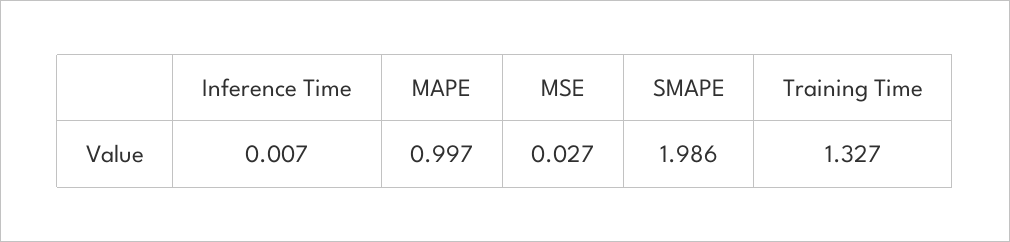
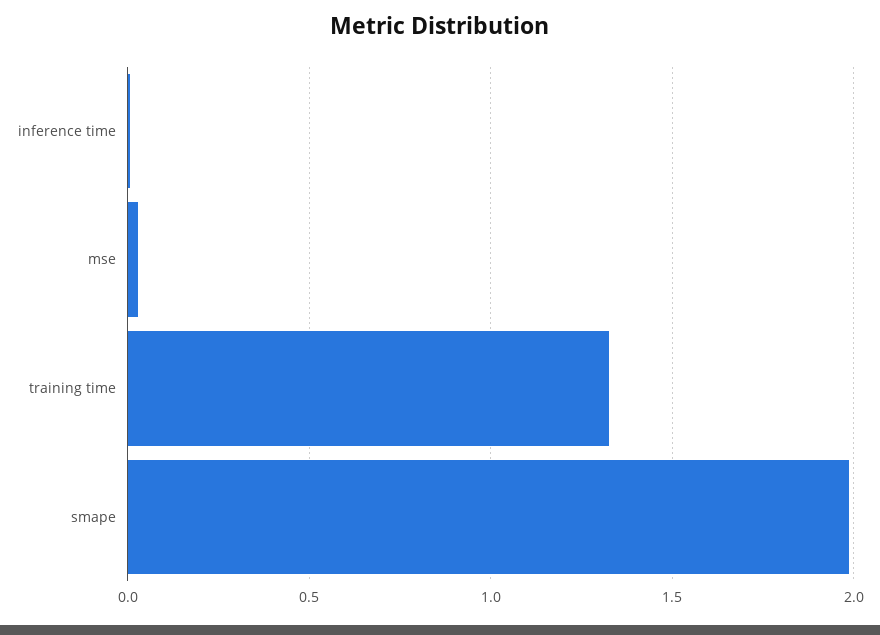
MAPE: 0.997 -> none

